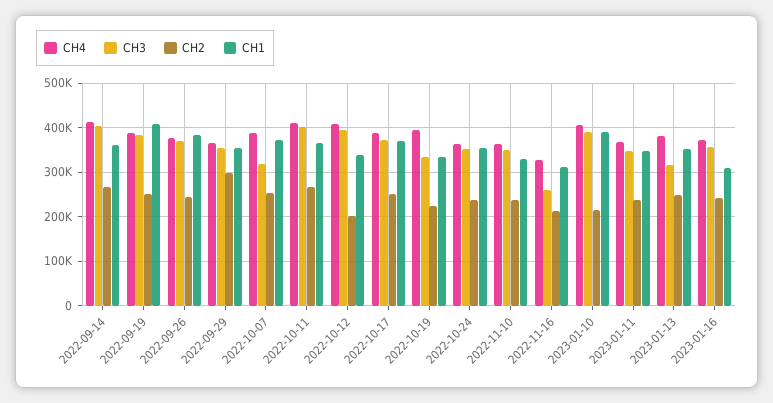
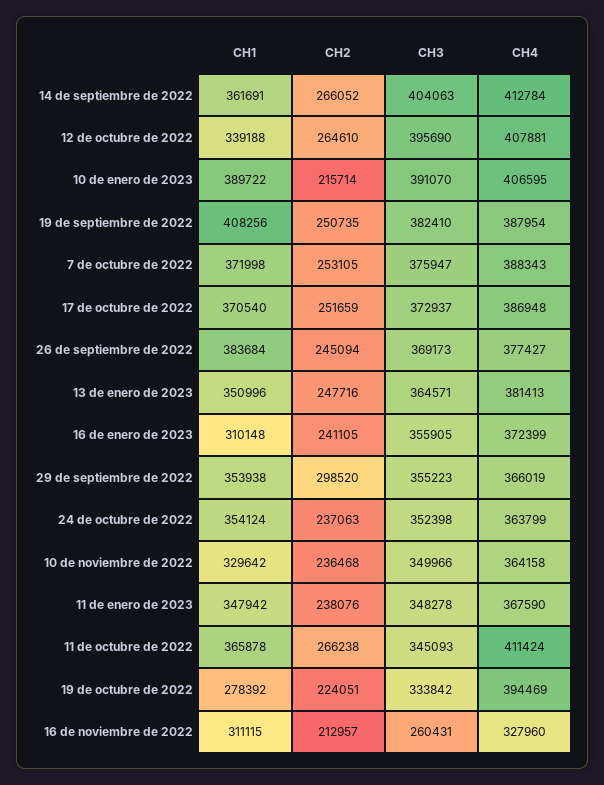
CH3, 2022-10-07: 320000 -> 375947
CH3, 2022-10-11: 400000 -> 345093
CH2, 2022-10-12: 200000 -> 264610
CH1, 2022-10-19: 340000 -> 278392
CH3, 2023-01-13: 320000 -> 364571

